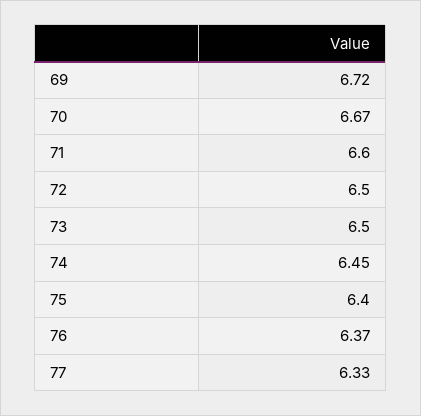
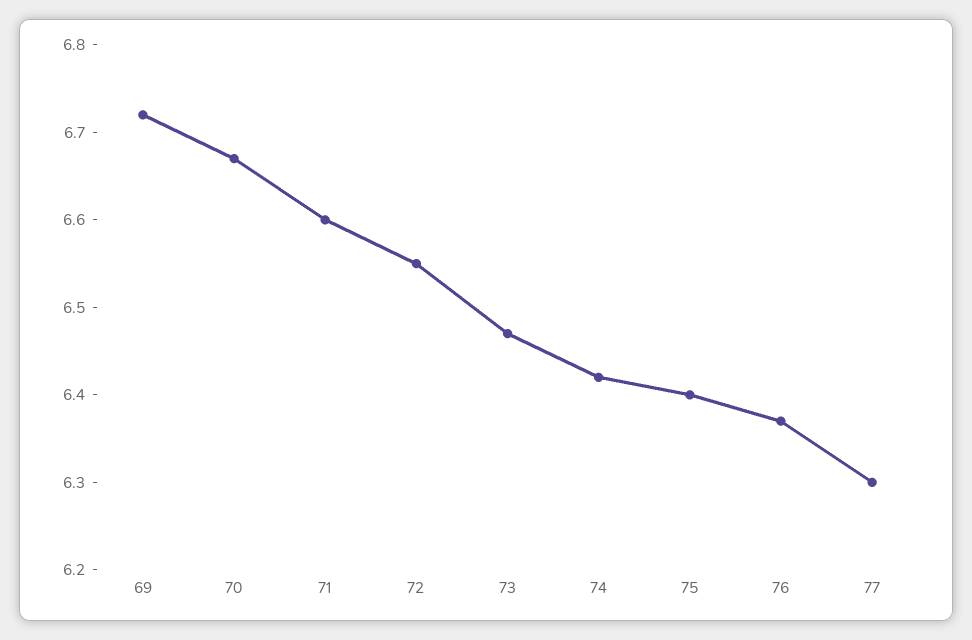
72: 6.5 -> 6.55
73: 6.5 -> 6.47
74: 6.45 -> 6.42
77: 6.33 -> 6.3

